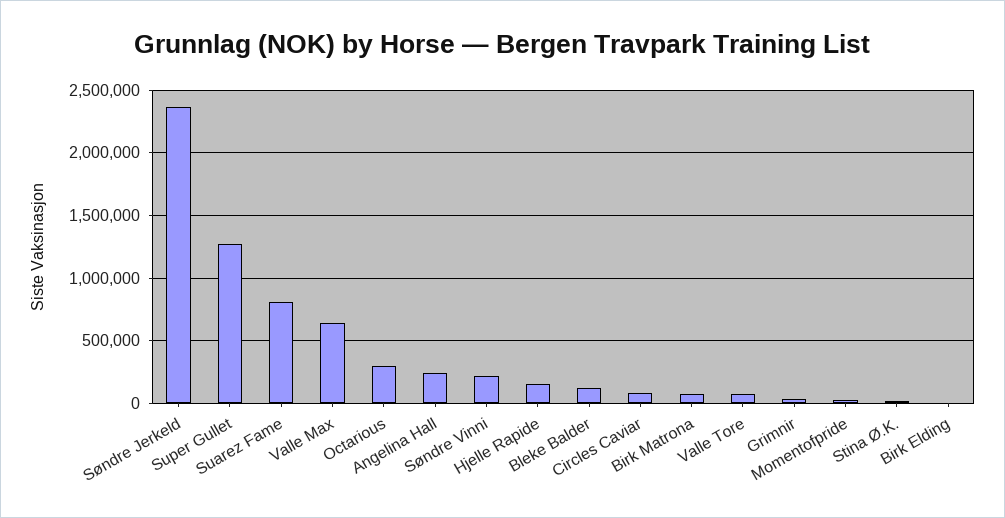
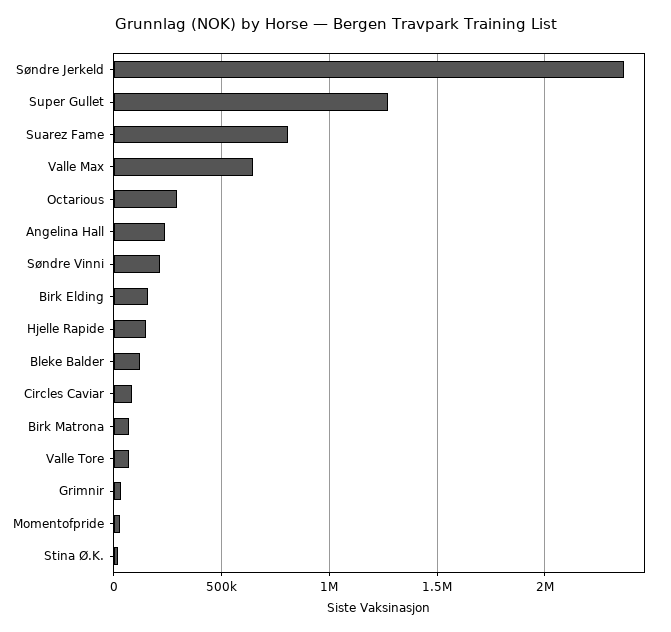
Birk Elding: 0 -> 150000

